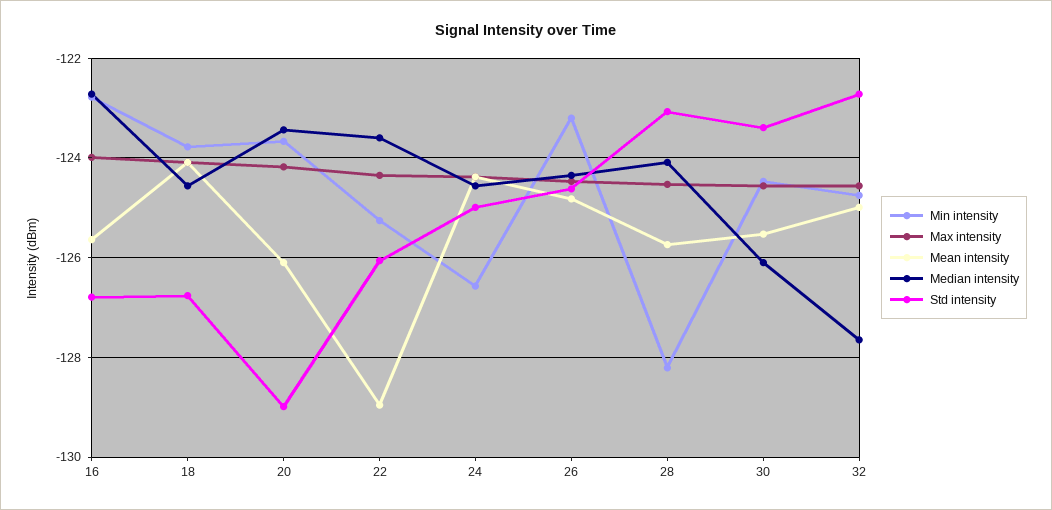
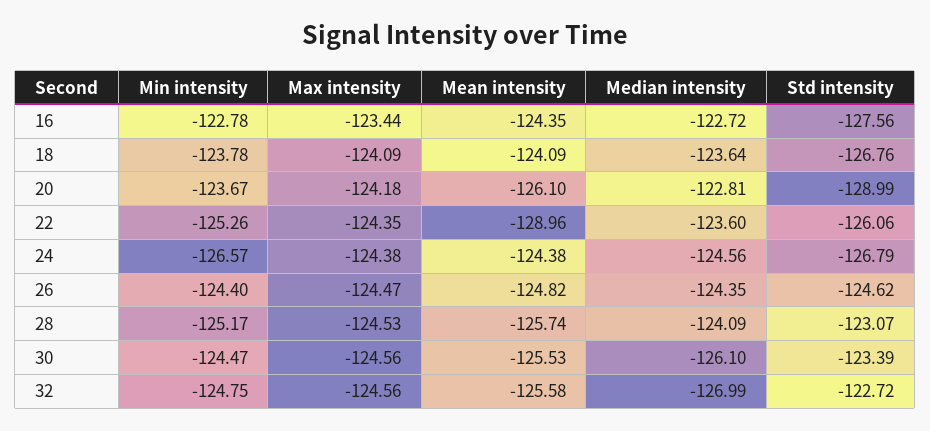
Max intensity, 16: -124 -> -123.44
Mean intensity, 16: -125.6 -> -124.35
Std intensity, 16: -126.8 -> -127.56
Median intensity, 18: -124.6 -> -123.64
Median intensity, 20: -123.4 -> -122.81
Std intensity, 24: -125 -> -126.79
Min intensity, 26: -123.2 -> -124.4
Min intensity, 28: -128.2 -> -125.17
Mean intensity, 32: -125 -> -125.58
Median intensity, 32: -127.6 -> -126.99

